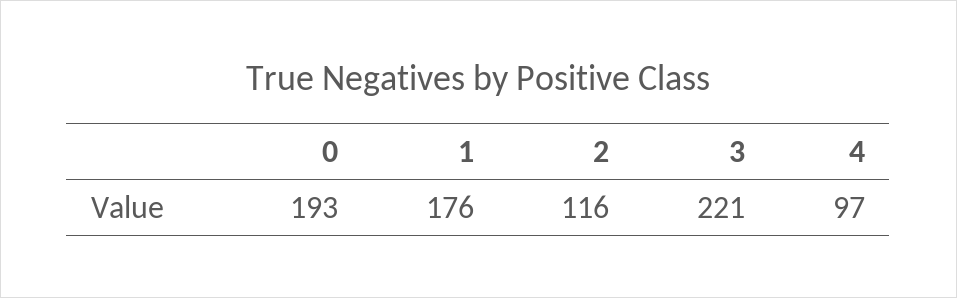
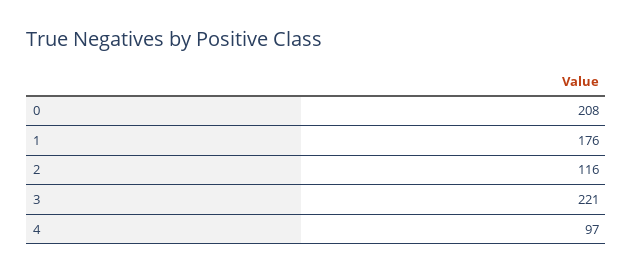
0: 193 -> 208

